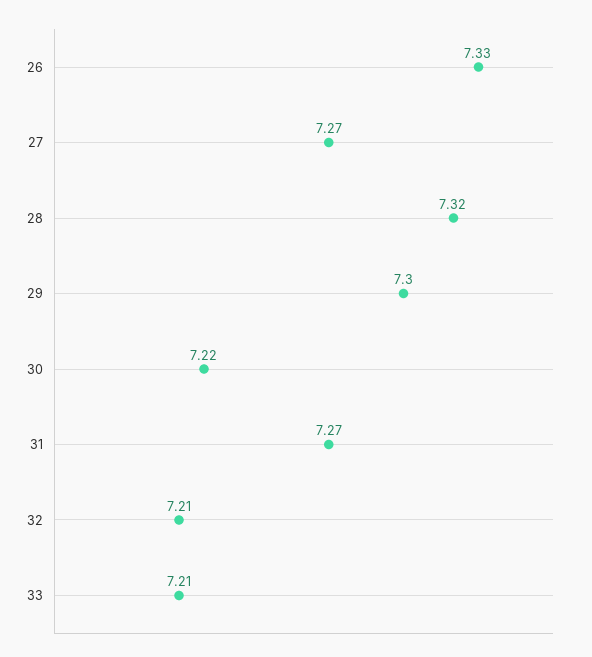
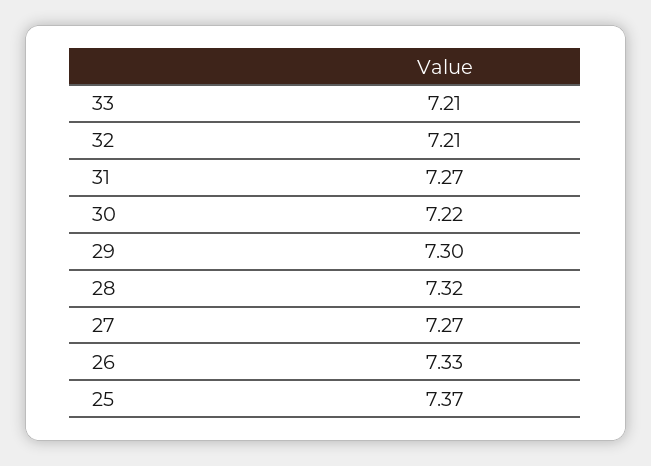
25: none -> 7.37

